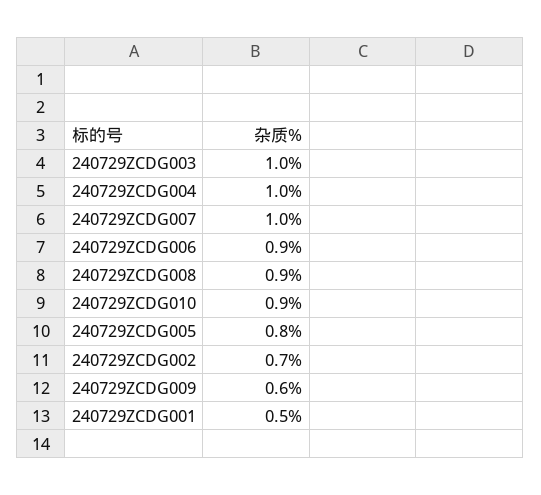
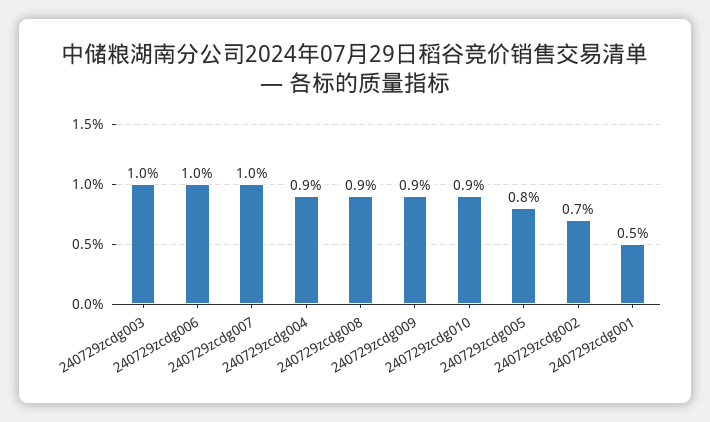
240729ZCDG004: 1 -> 0.9
240729ZCDG006: 0.9 -> 1
240729ZCDG009: 0.6 -> 0.9

